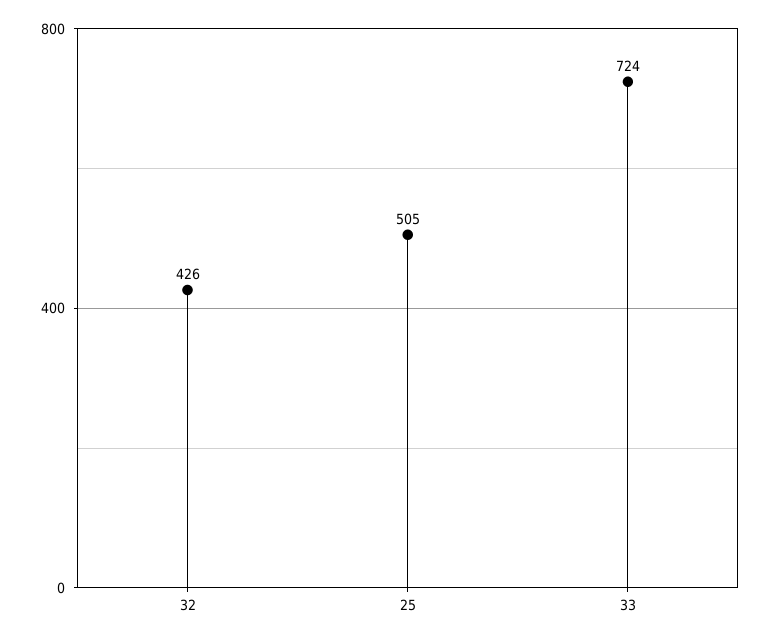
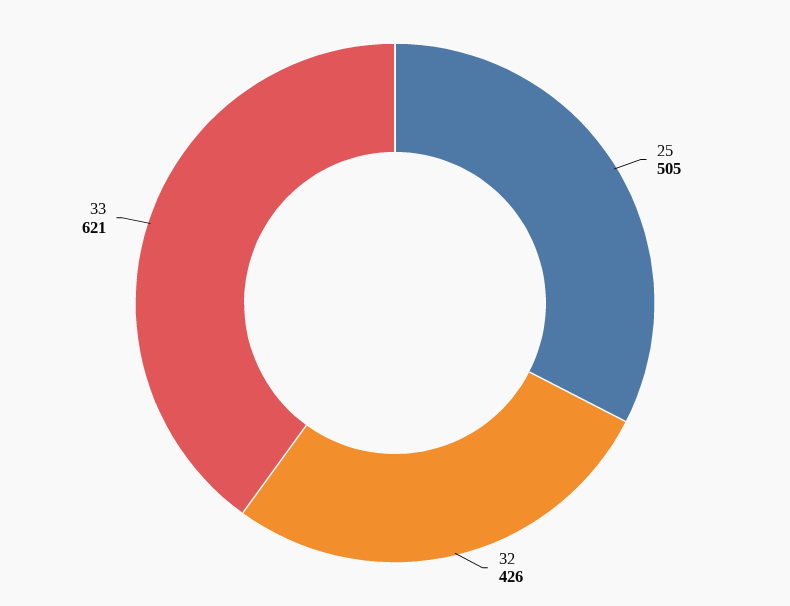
33: 724 -> 621

